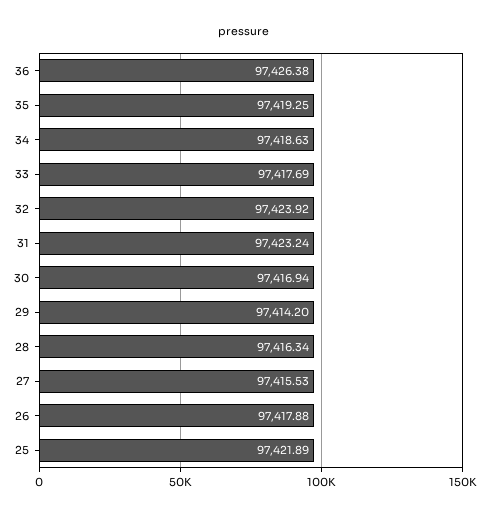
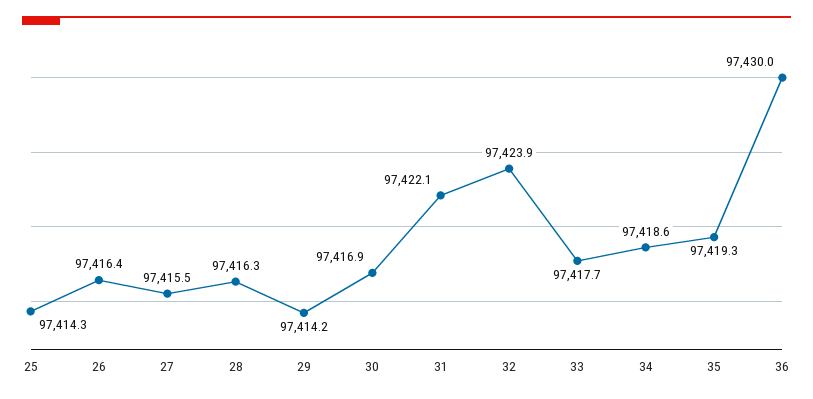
36: 97426.38 -> 97430
31: 97423.24 -> 97422.1
26: 97417.88 -> 97416.4
25: 97421.89 -> 97414.3

